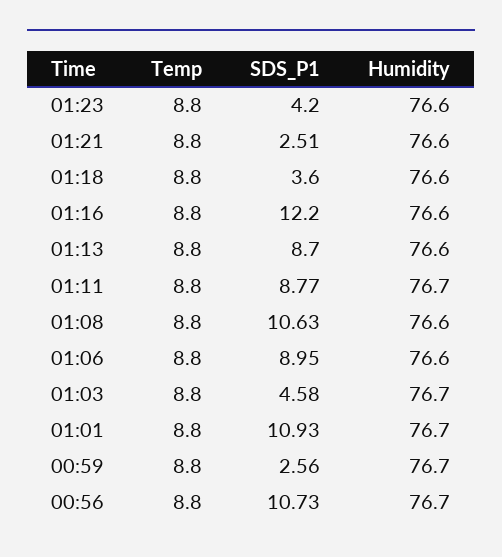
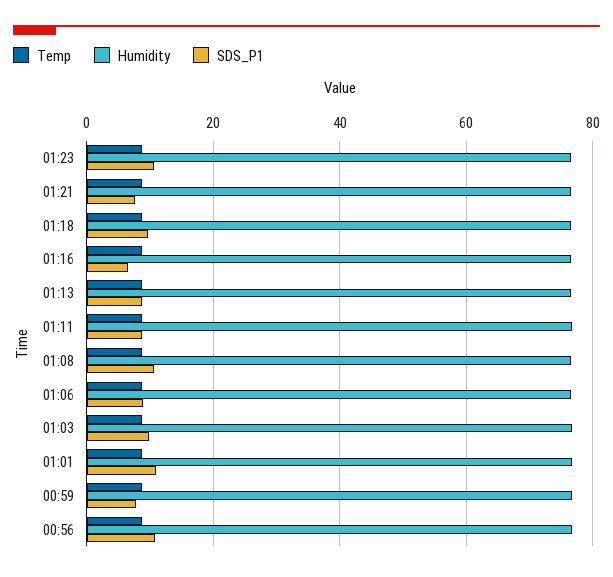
SDS_P1, 01:23: 4.2 -> 10
SDS_P1, 01:21: 2.51 -> 8
SDS_P1, 01:18: 3.6 -> 10
SDS_P1, 01:16: 12.2 -> 6
SDS_P1, 01:03: 4.58 -> 10
SDS_P1, 00:59: 2.56 -> 8

